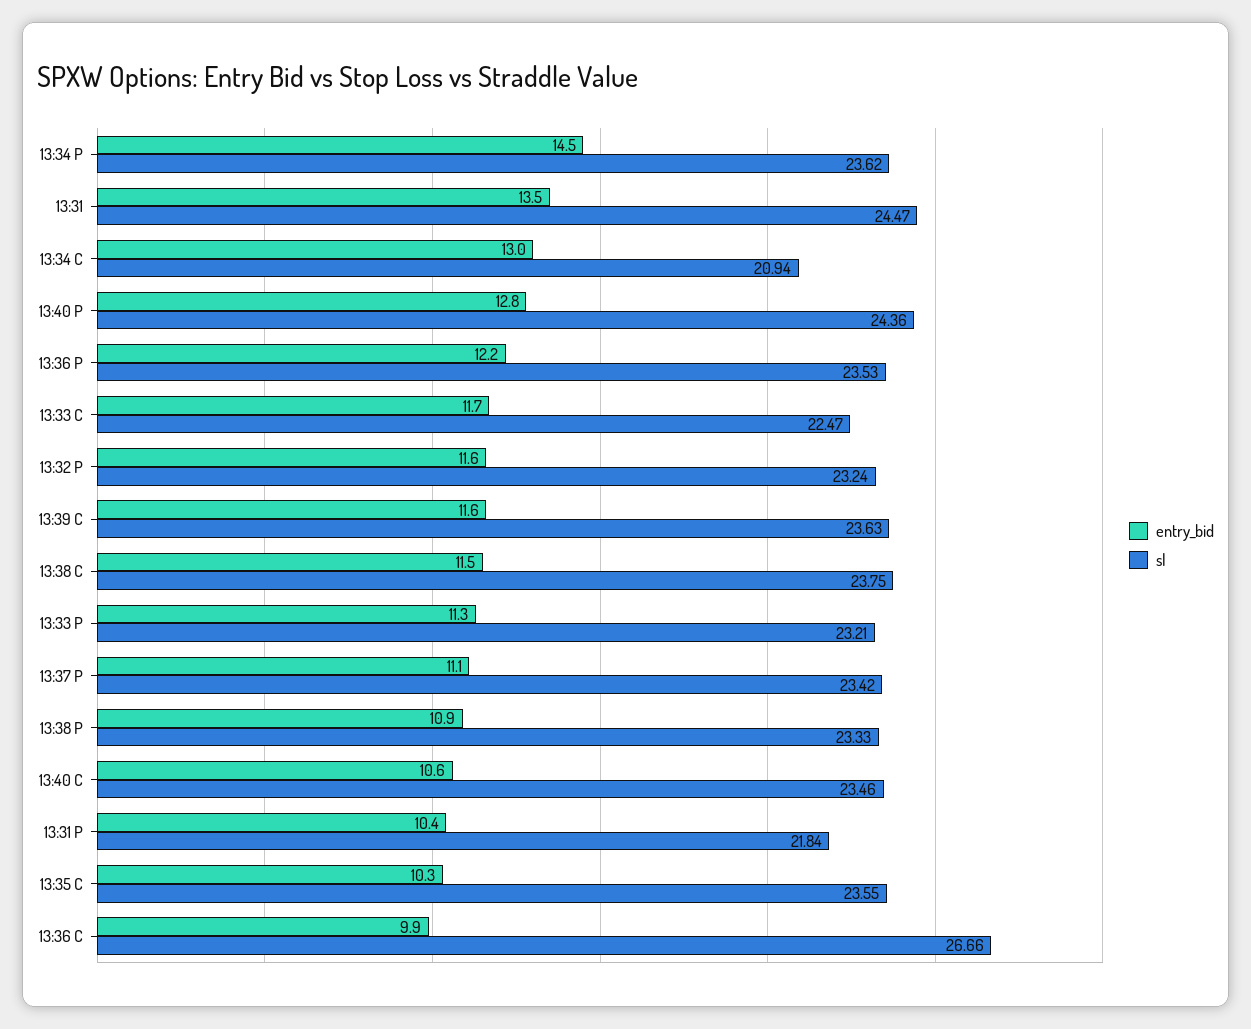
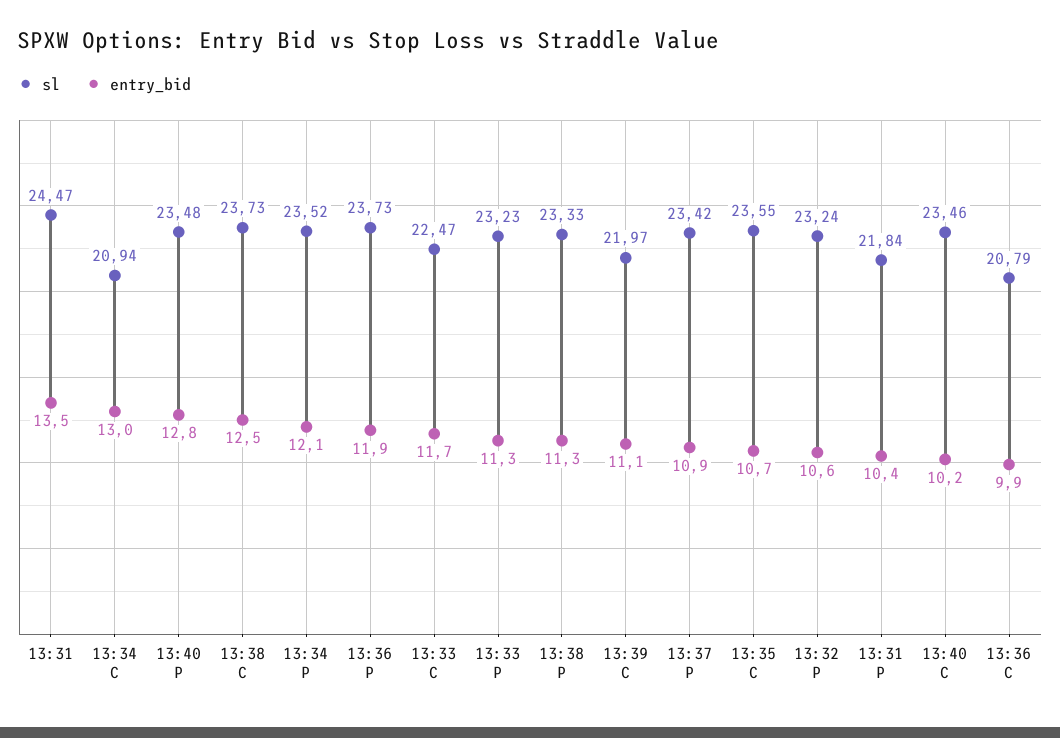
entry_bid, 13:34 P: 14.5 -> 12.1
sl, 13:34 P: 23.62 -> 23.52
sl, 13:40 P: 24.36 -> 23.48
entry_bid, 13:36 P: 12.2 -> 11.9
sl, 13:36 P: 23.53 -> 23.73
entry_bid, 13:32 P: 11.6 -> 10.6
entry_bid, 13:39 C: 11.6 -> 11.1
sl, 13:39 C: 23.63 -> 21.97
entry_bid, 13:38 C: 11.5 -> 12.5
sl, 13:38 C: 23.75 -> 23.73
sl, 13:33 P: 23.21 -> 23.23
entry_bid, 13:37 P: 11.1 -> 10.9
entry_bid, 13:38 P: 10.9 -> 11.3
entry_bid, 13:40 C: 10.6 -> 10.2
entry_bid, 13:35 C: 10.3 -> 10.7
sl, 13:36 C: 26.66 -> 20.79

